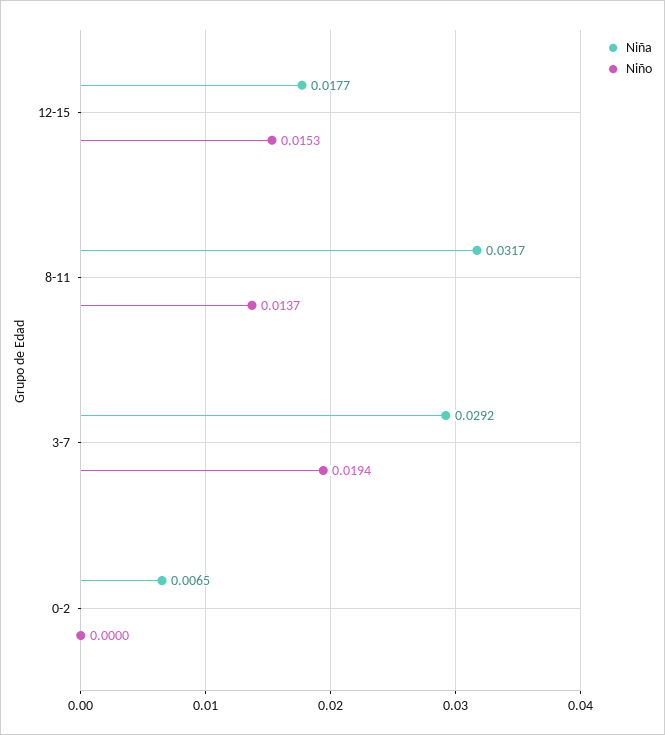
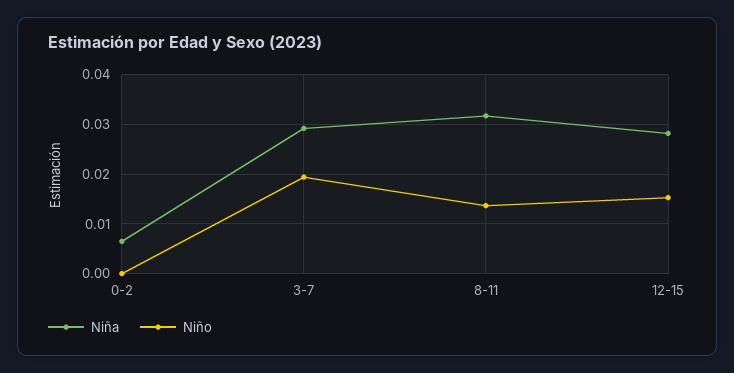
Niña, 12-15: 0.0177 -> 0.028

